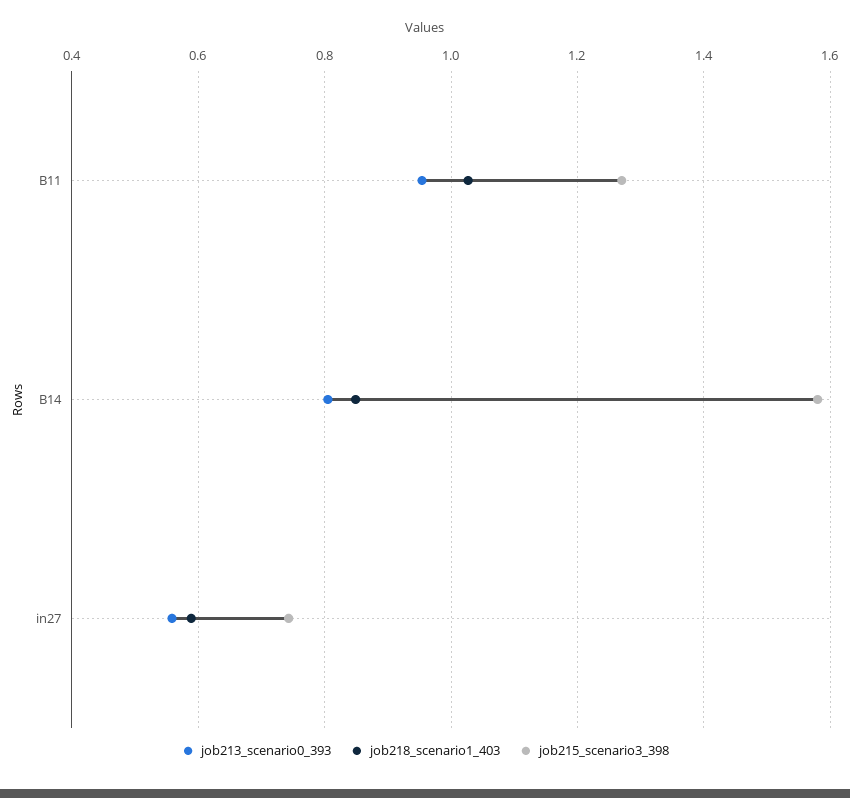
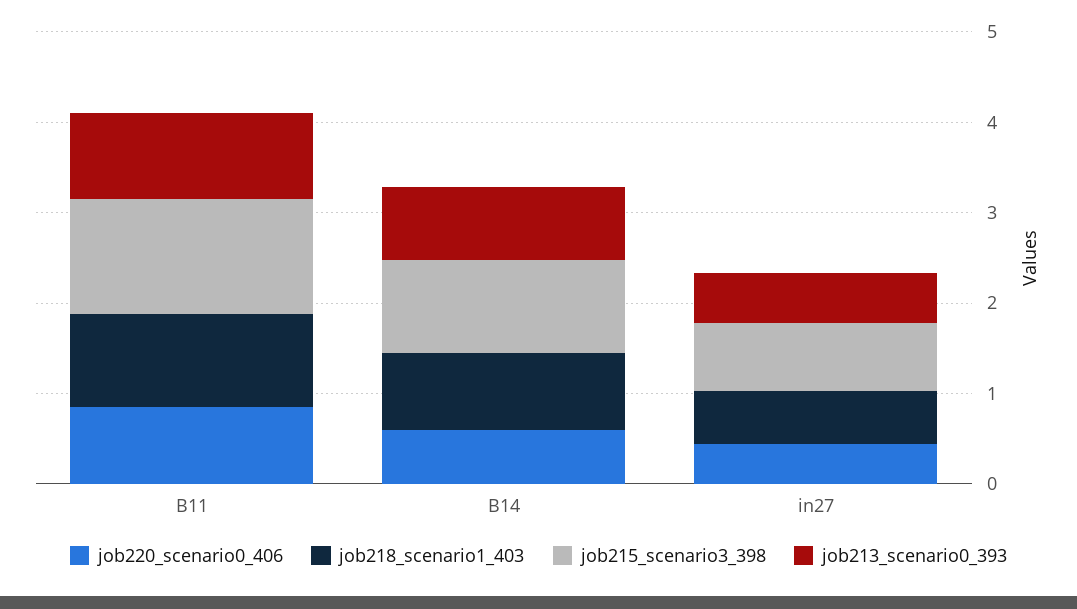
job215_scenario3_398, B14: 1.58 -> 1
job220_scenario0_406, B11: none -> 0.8
job220_scenario0_406, B14: none -> 0.6
job220_scenario0_406, in27: none -> 0.4

